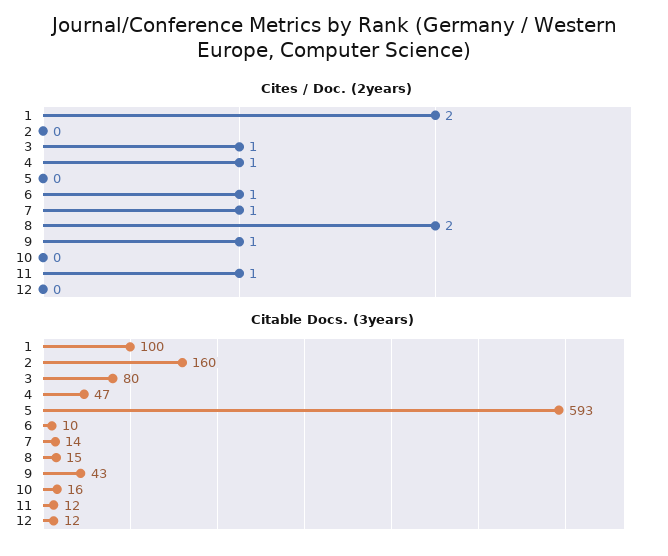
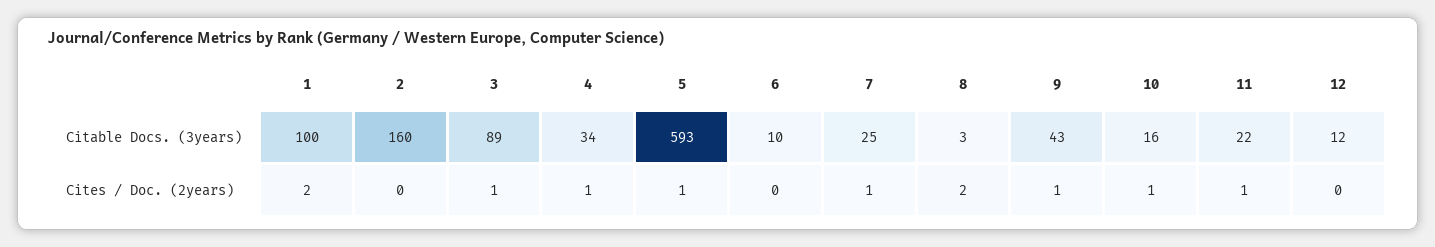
Cites / Doc. (2years), 5: 0 -> 1
Cites / Doc. (2years), 6: 1 -> 0
Cites / Doc. (2years), 10: 0 -> 1
Citable Docs. (3years), 3: 80 -> 89
Citable Docs. (3years), 4: 47 -> 34
Citable Docs. (3years), 7: 14 -> 25
Citable Docs. (3years), 8: 15 -> 3
Citable Docs. (3years), 11: 12 -> 22

